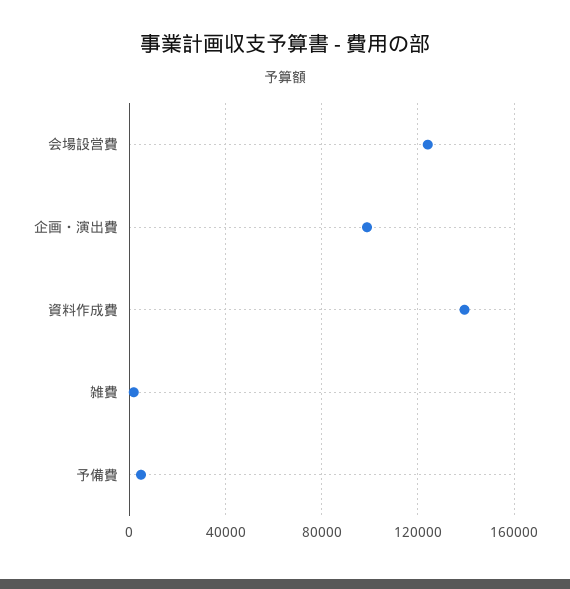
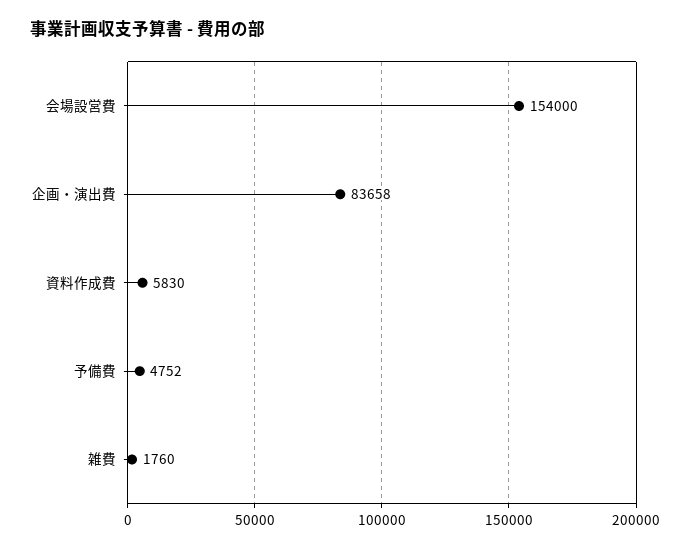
会場設営費: 125000 -> 154000
企画・演出費: 100000 -> 83658
資料作成費: 140000 -> 5830

